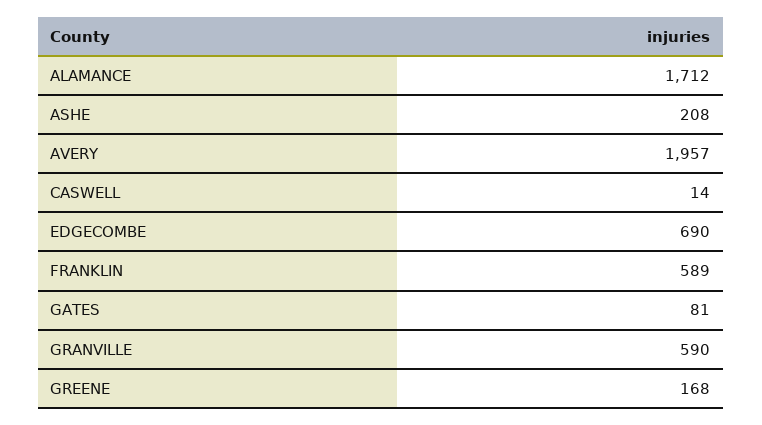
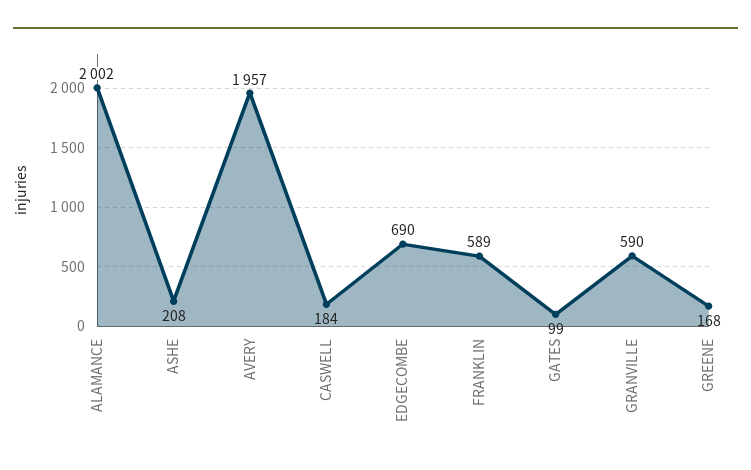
ALAMANCE: 1712 -> 2002
CASWELL: 14 -> 184
GATES: 81 -> 99

